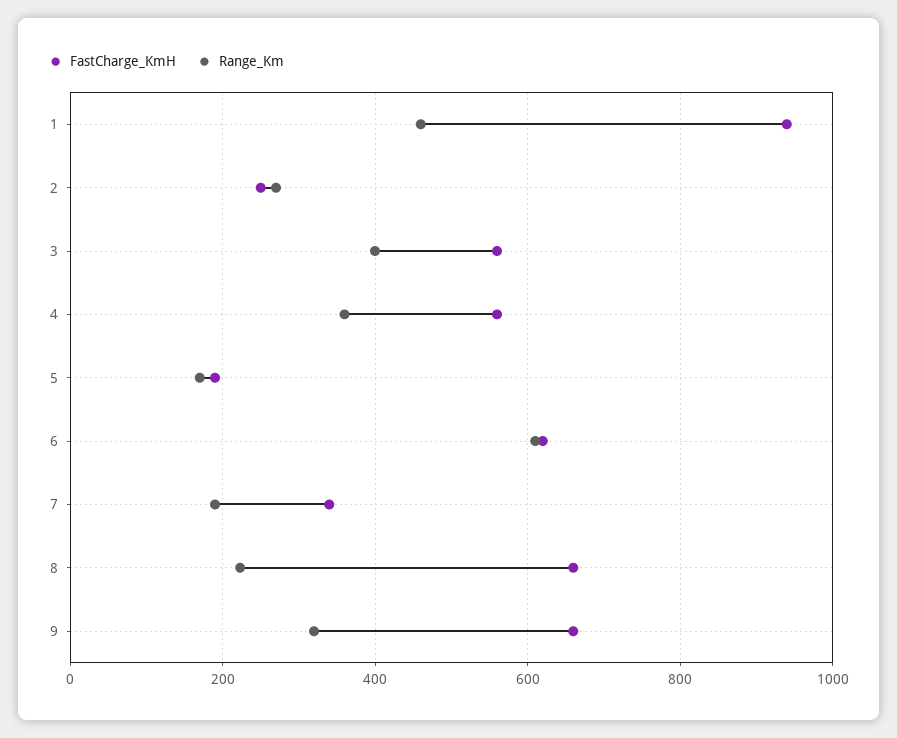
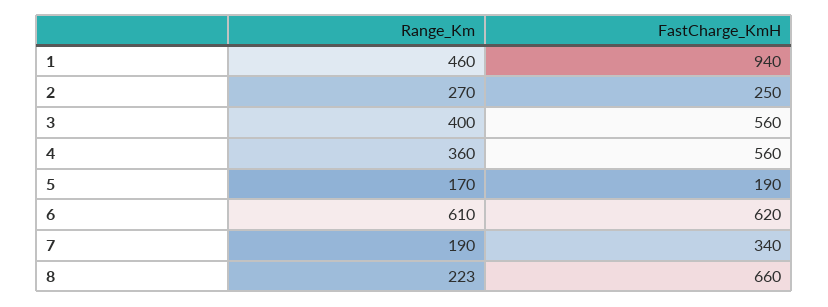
FastCharge_KmH, 9: 660 -> none
Range_Km, 9: 320 -> none

